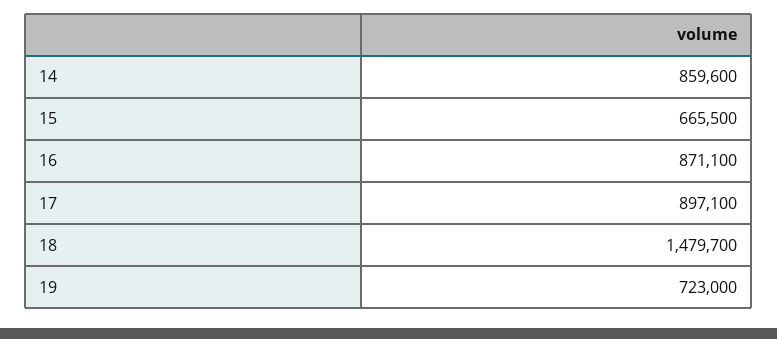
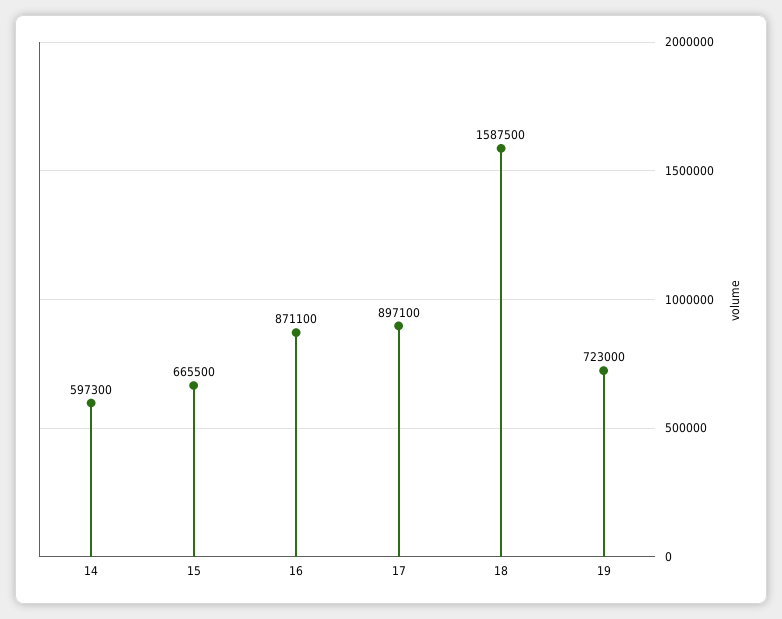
14: 859600 -> 597300
18: 1479700 -> 1587500

